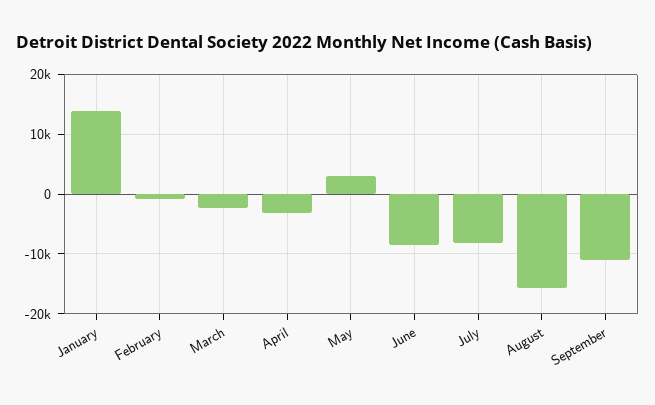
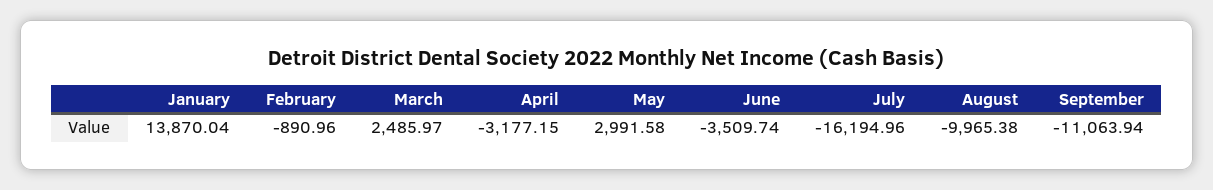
March: -2000 -> 2485.97
June: -8000 -> -3509.74
July: -8000 -> -16194.96
August: -16000 -> -9965.38

